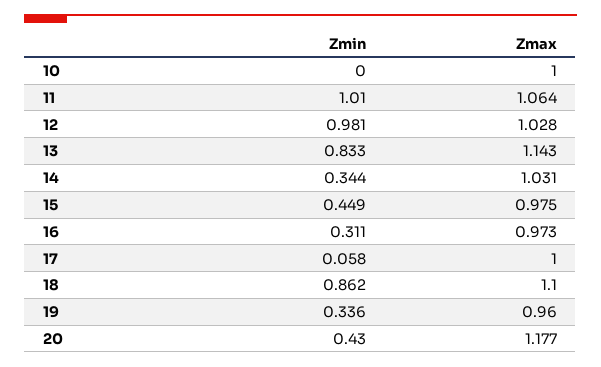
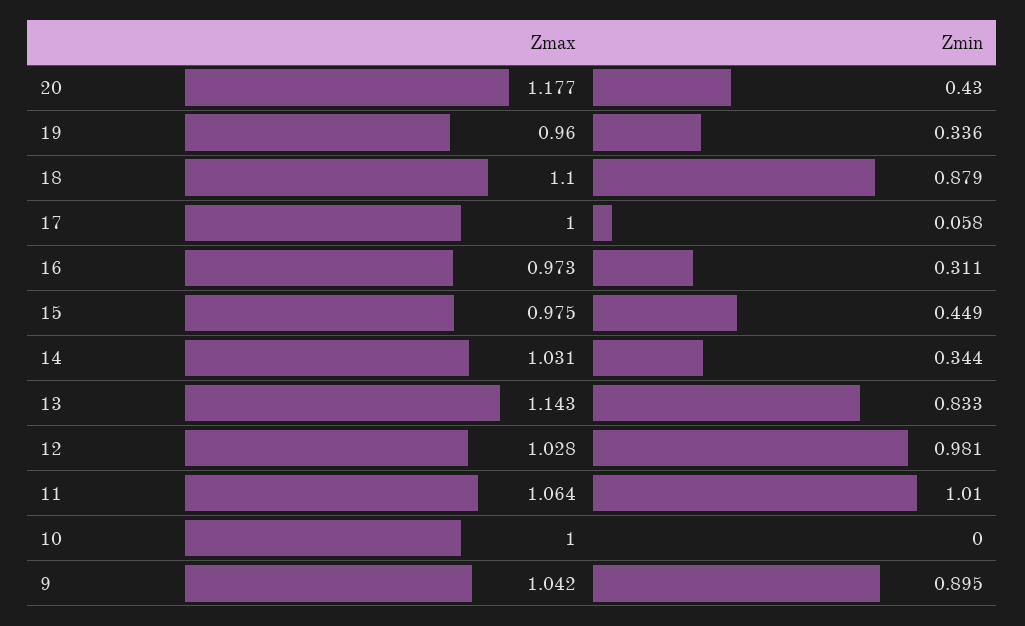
Zmin, 18: 0.862 -> 0.879
Zmax, 9: none -> 1.042
Zmin, 9: none -> 0.895

